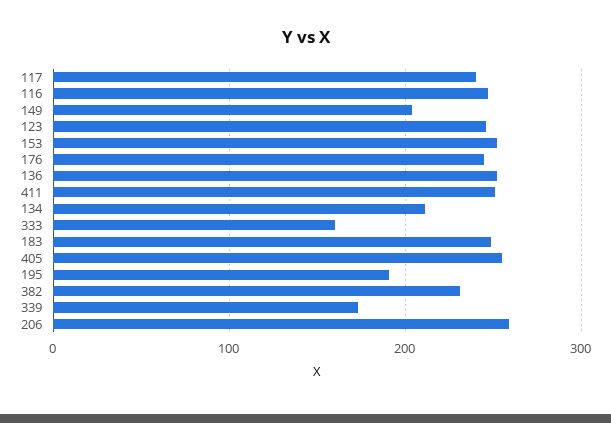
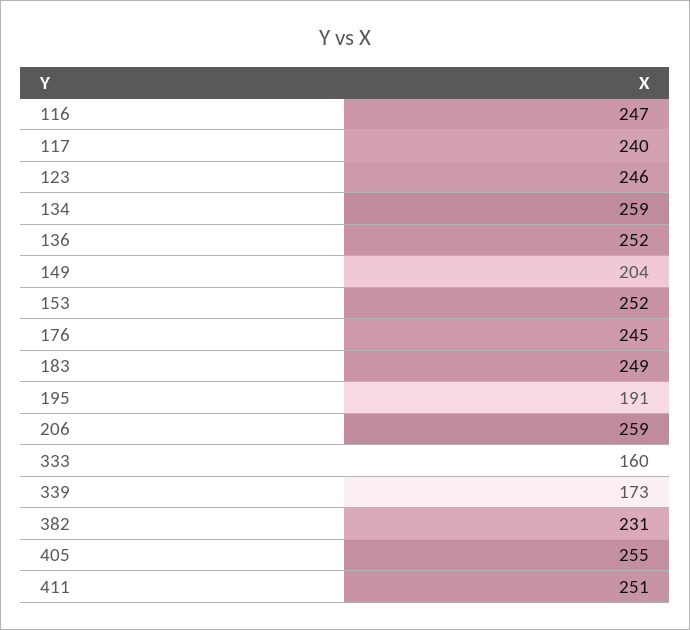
134: 210 -> 259

